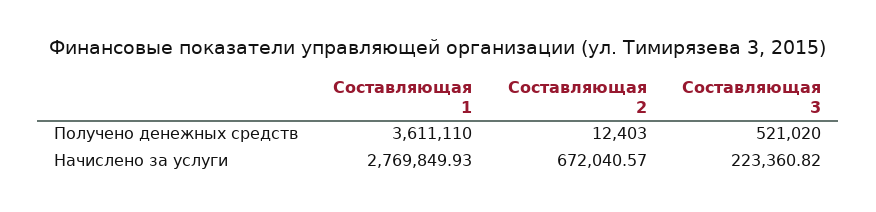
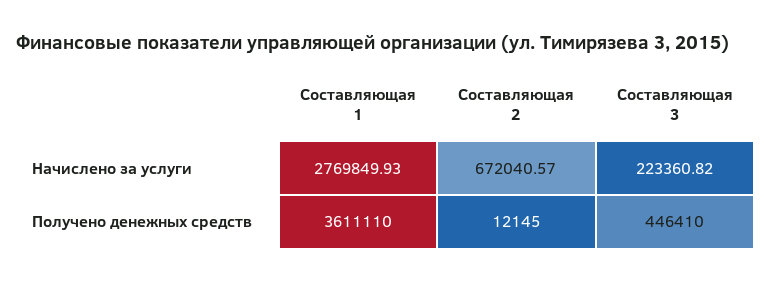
Составляющая 2, Получено денежных средств: 12403 -> 12145
Составляющая 3, Получено денежных средств: 521020 -> 446410

